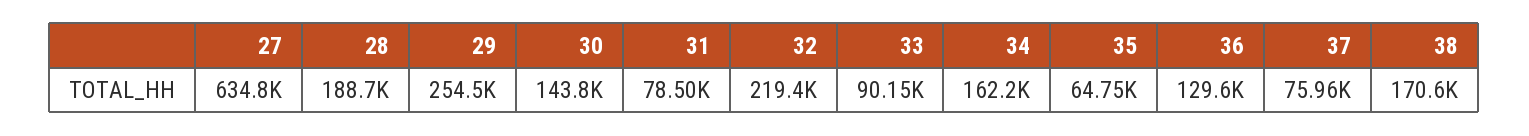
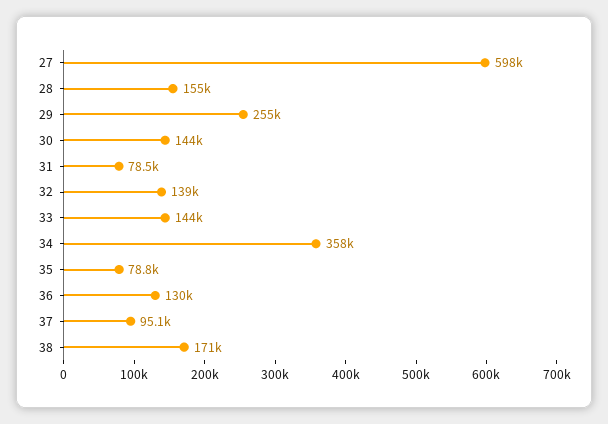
27: 634800 -> 598000
28: 188700 -> 155000
32: 219400 -> 139000
33: 90150 -> 144000
34: 162200 -> 358000
35: 64750 -> 78800
37: 75960 -> 95100

